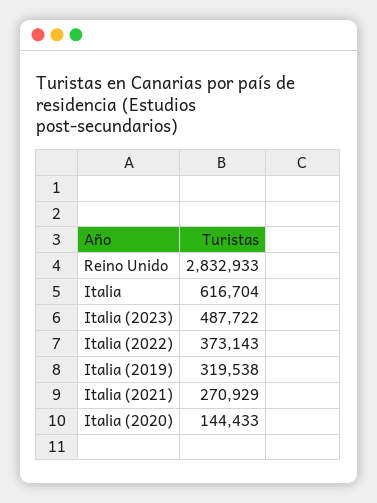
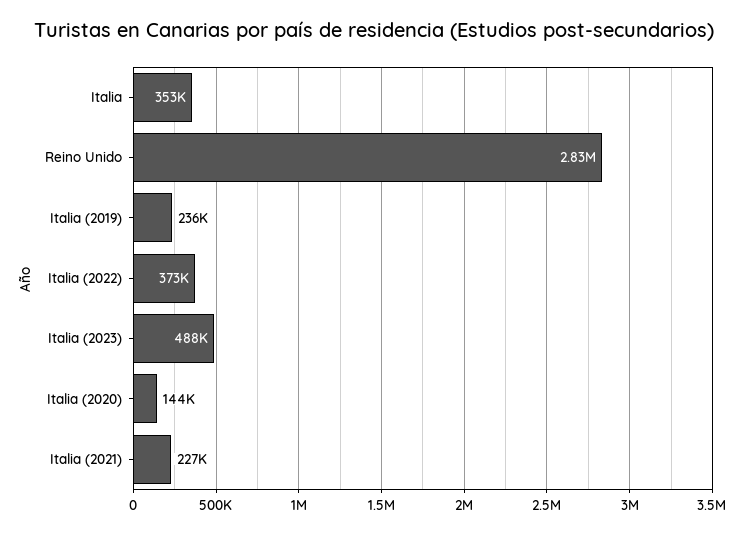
Italia: 616704 -> 353000
Italia (2019): 319538 -> 236000
Italia (2021): 270929 -> 227000

